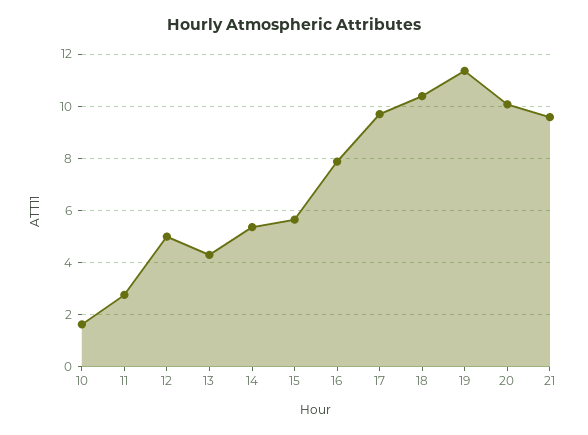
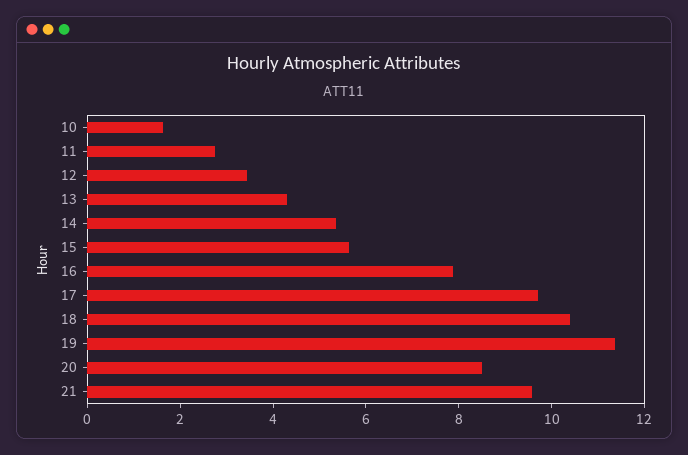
12: 5 -> 3.5
20: 10 -> 8.5

